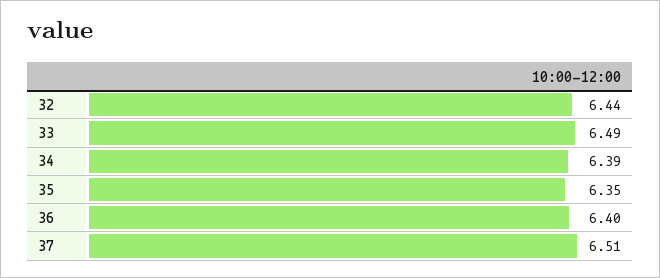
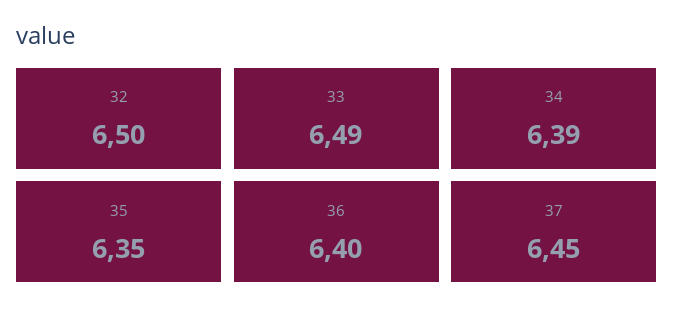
32: 6.44 -> 6.5
37: 6.51 -> 6.45

